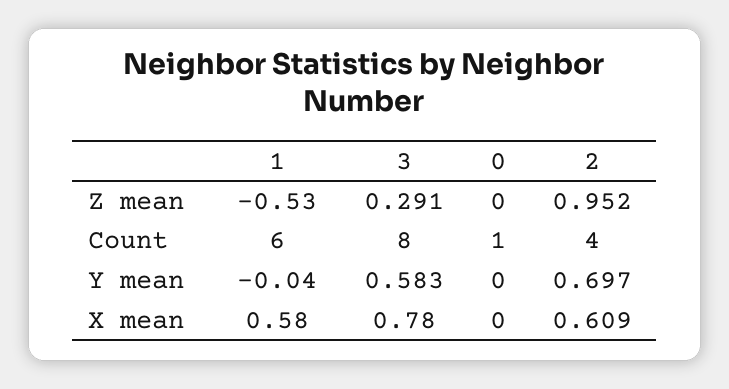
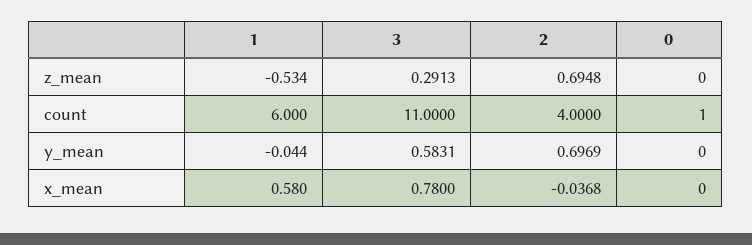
2, Z mean: 0.952 -> 0.6948
3, Count: 8 -> 11
2, X mean: 0.609 -> -0.0368

